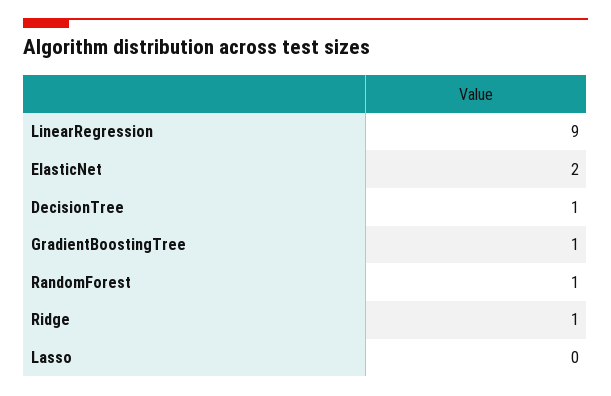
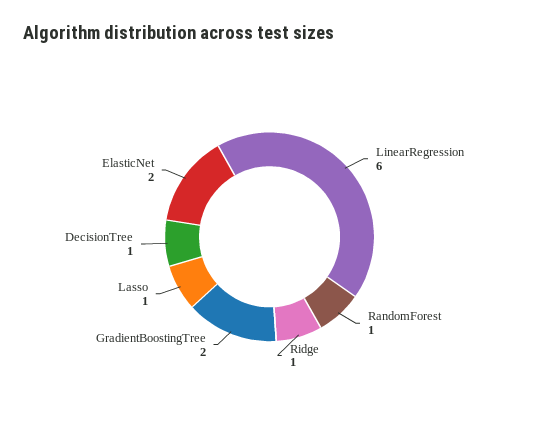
LinearRegression: 9 -> 6
GradientBoostingTree: 1 -> 2
Lasso: 0 -> 1

